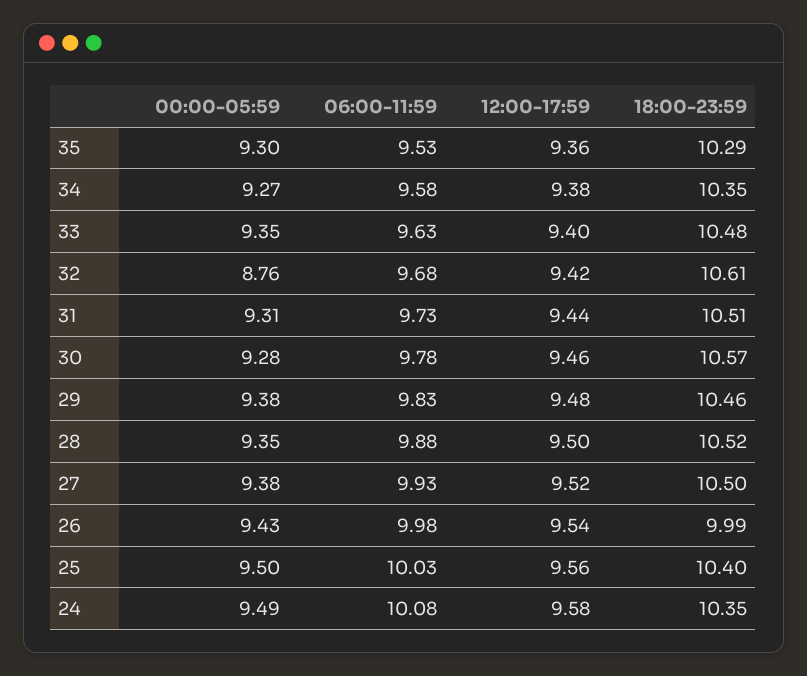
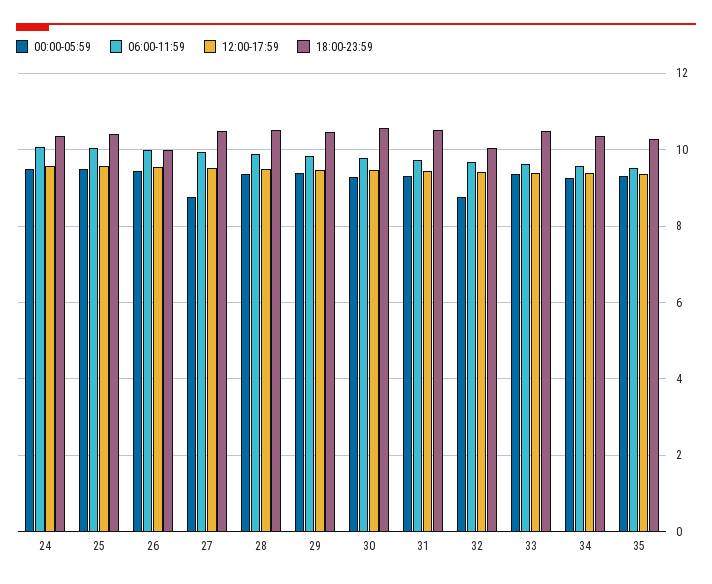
18:00-23:59, 32: 10.61 -> 10
00:00-05:59, 27: 9.38 -> 8.8

